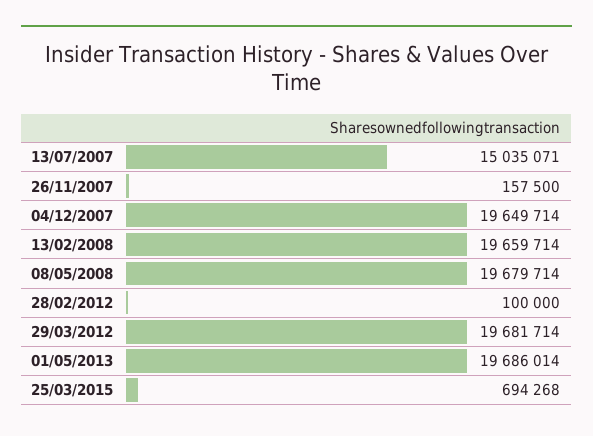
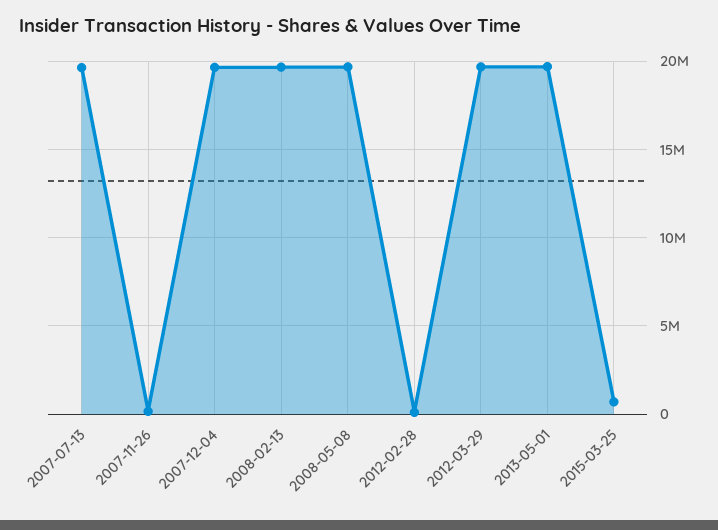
13/07/2007: 15035071 -> 19500000

